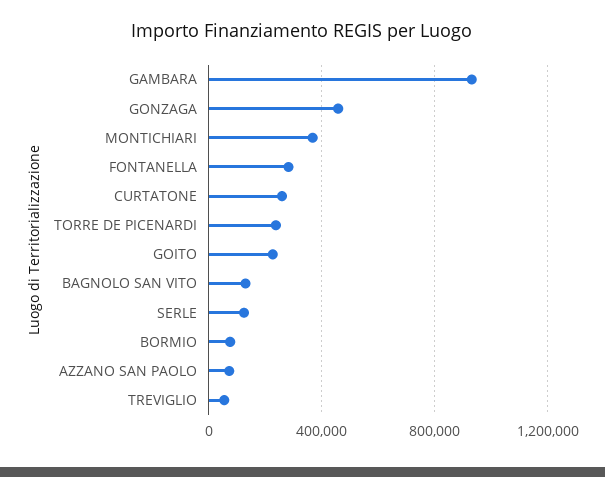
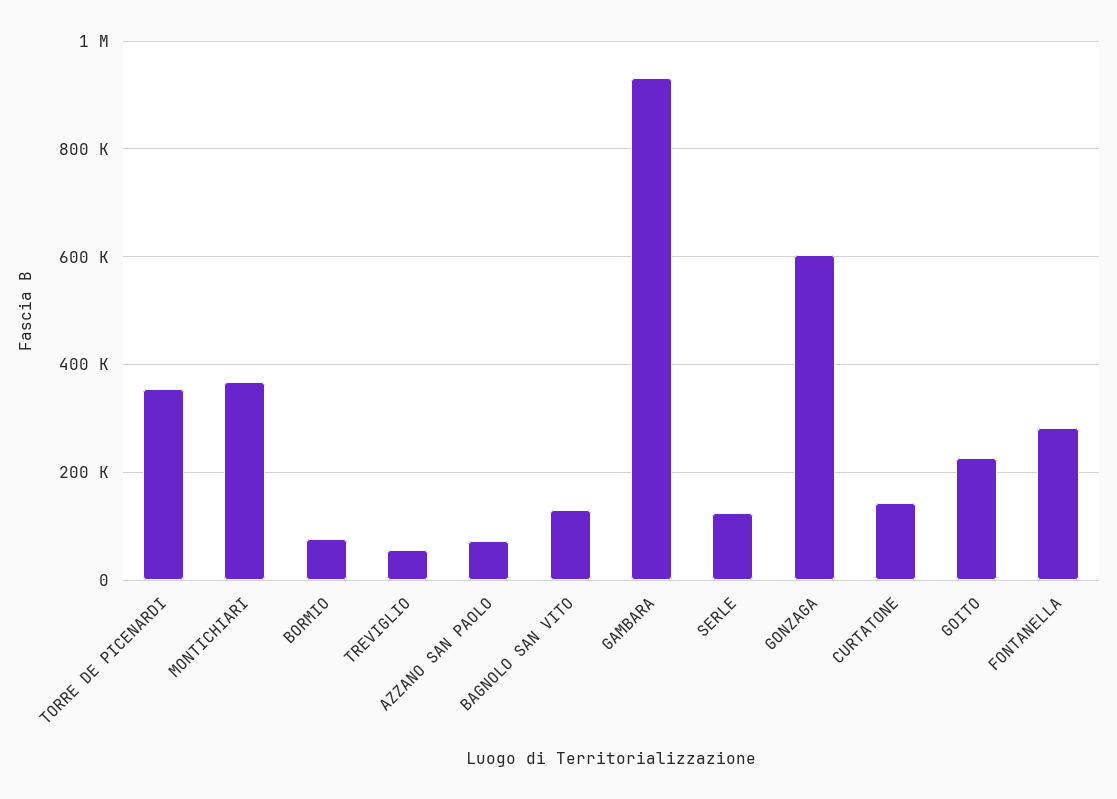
GONZAGA: 450000 -> 600000
CURTATONE: 250000 -> 140000
TORRE DE PICENARDI: 250000 -> 360000

